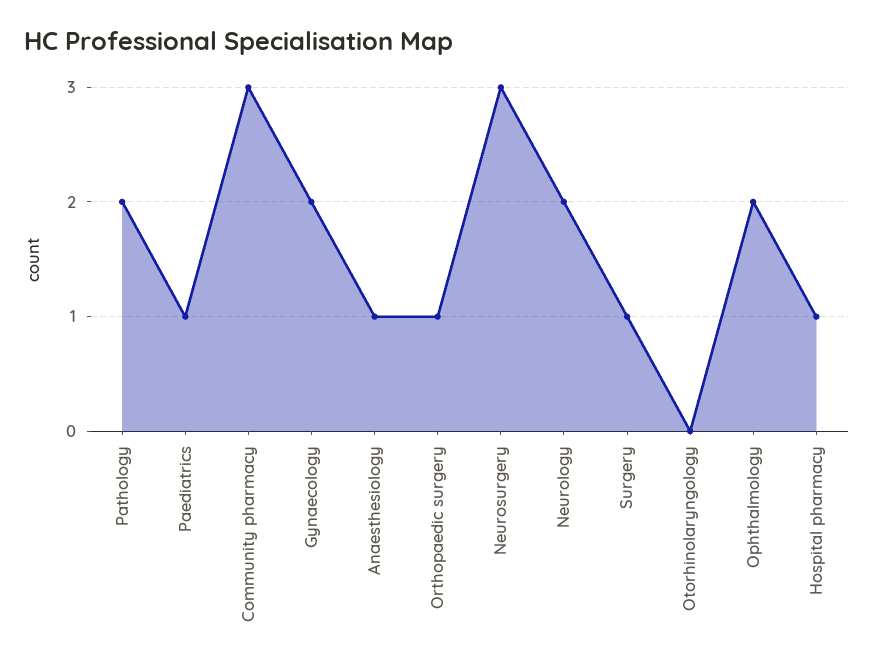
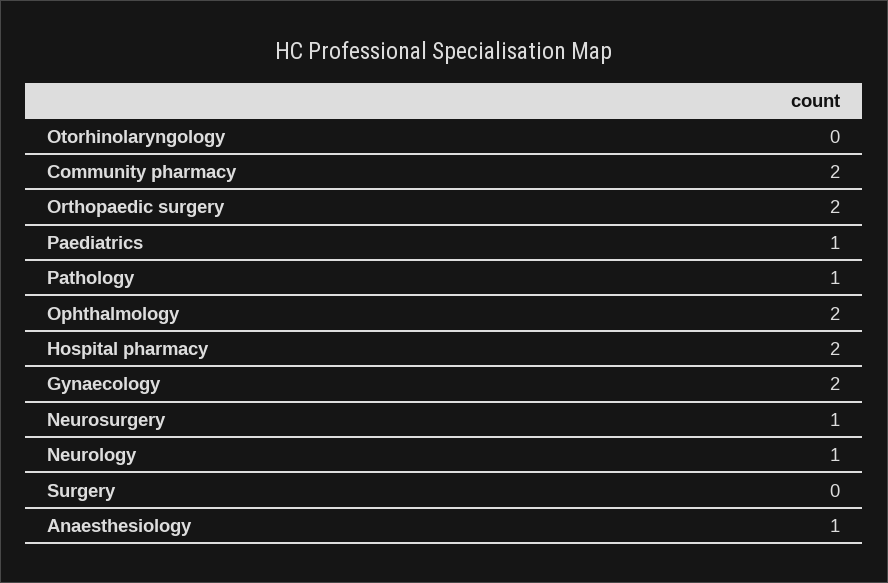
Pathology: 2 -> 1
Community pharmacy: 3 -> 2
Orthopaedic surgery: 1 -> 2
Neurosurgery: 3 -> 1
Neurology: 2 -> 1
Surgery: 1 -> 0
Hospital pharmacy: 1 -> 2

